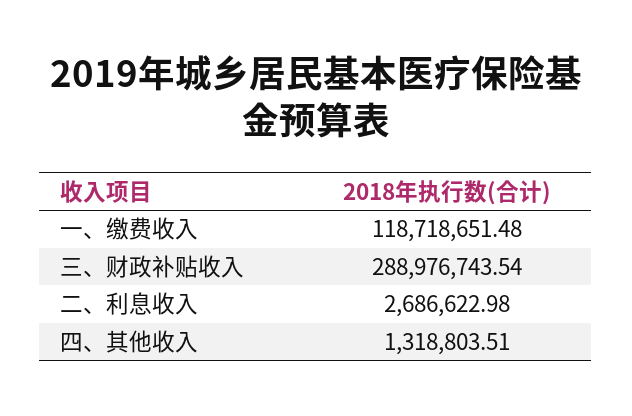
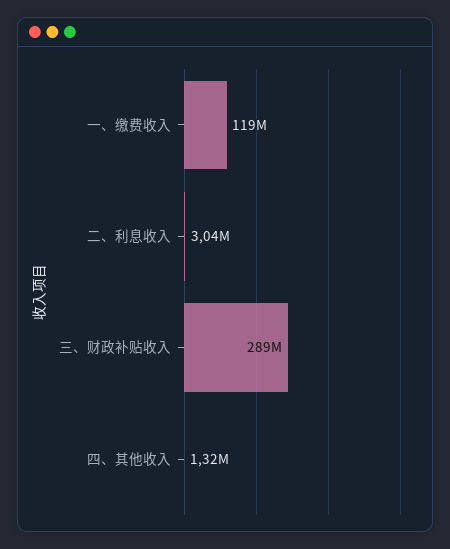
二、利息收入: 2686622.98 -> 3040000

